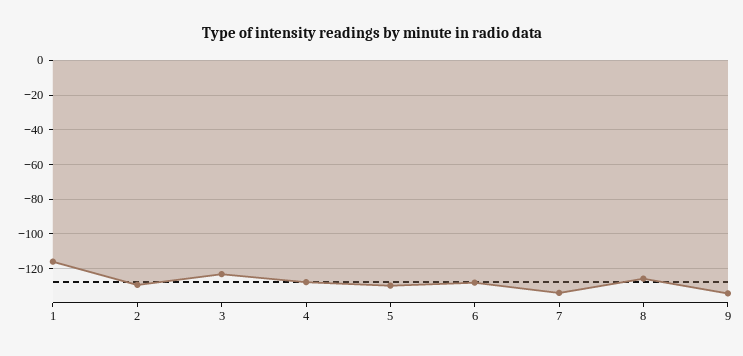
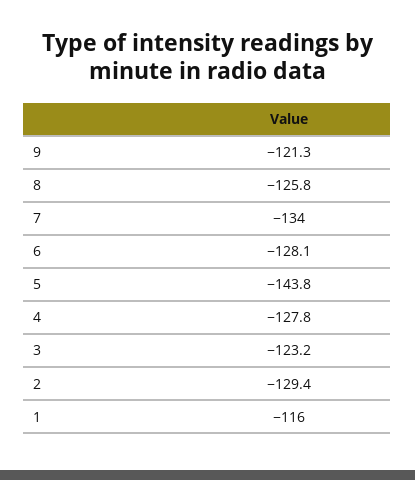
5: -130 -> -143.8
9: -135 -> -121.3

